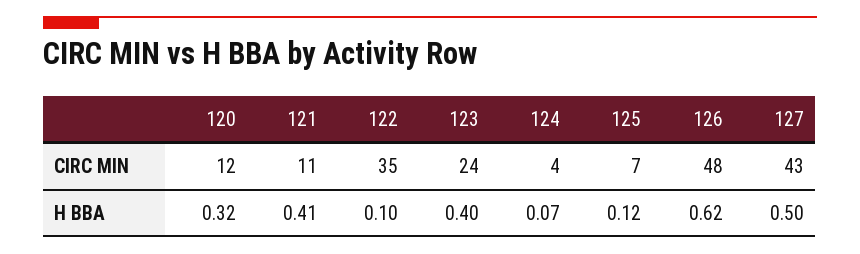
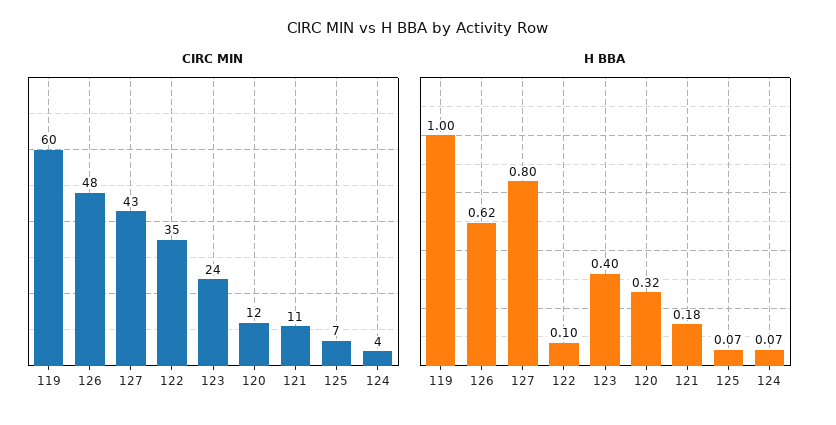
H BBA, 121: 0.41 -> 0.18
H BBA, 125: 0.12 -> 0.07
H BBA, 127: 0.5 -> 0.8
CIRC MIN, 119: none -> 60
H BBA, 119: none -> 1

